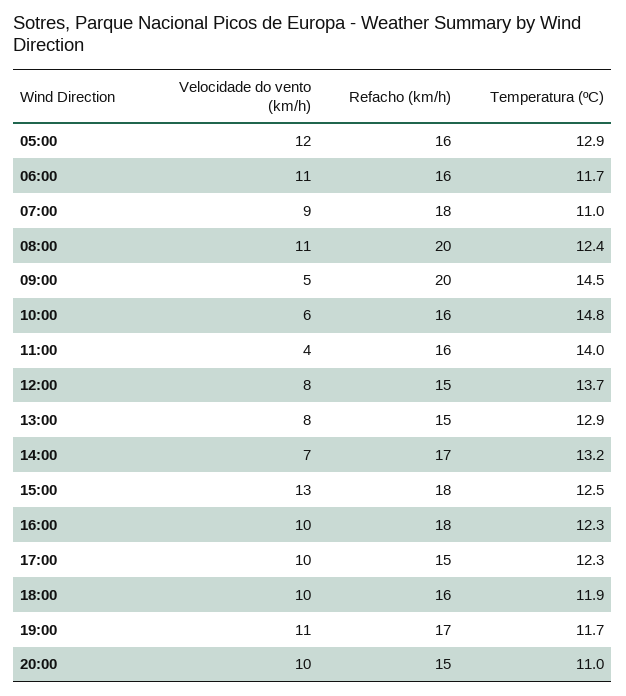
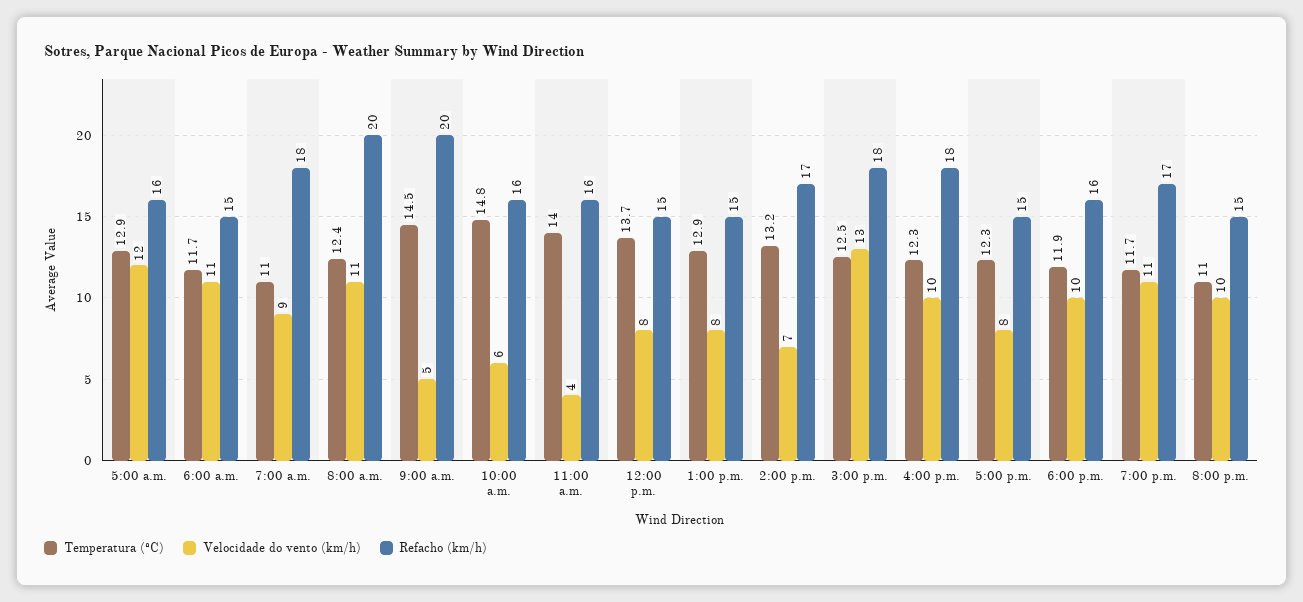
Refacho (km/h), 06:00: 16 -> 15
Velocidade do vento (km/h), 17:00: 10 -> 8

